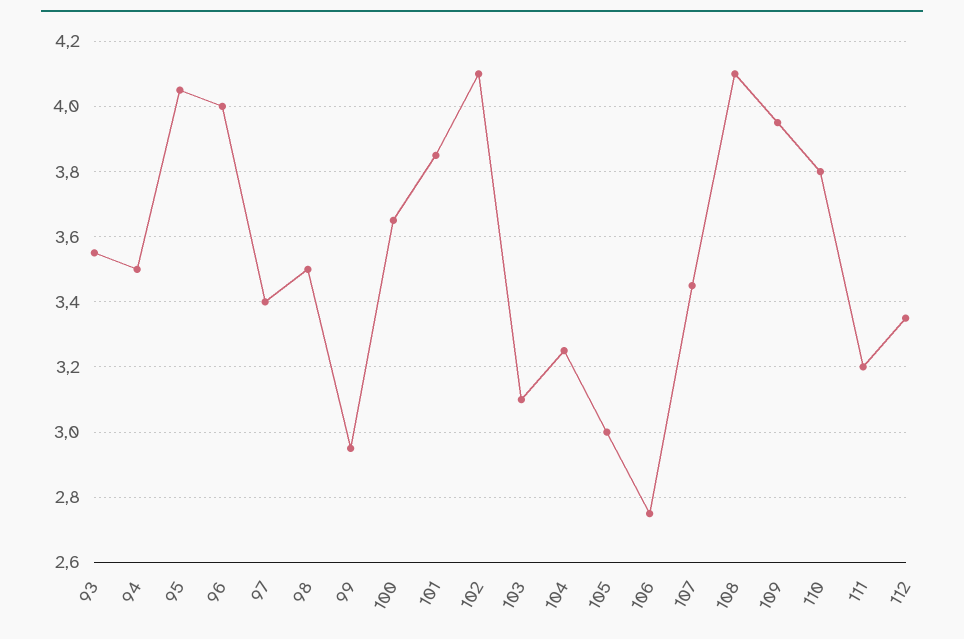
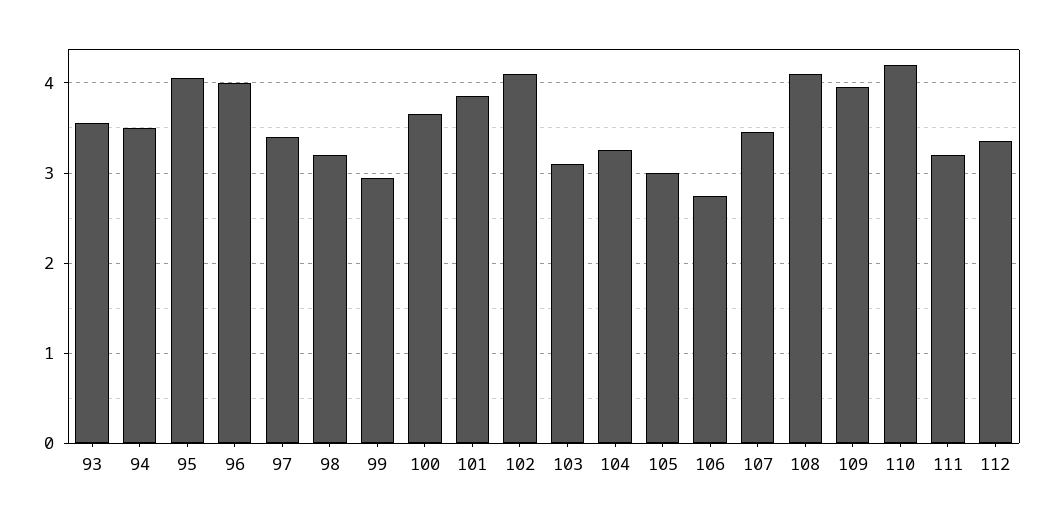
98: 3.5 -> 3.2
110: 3.8 -> 4.2

